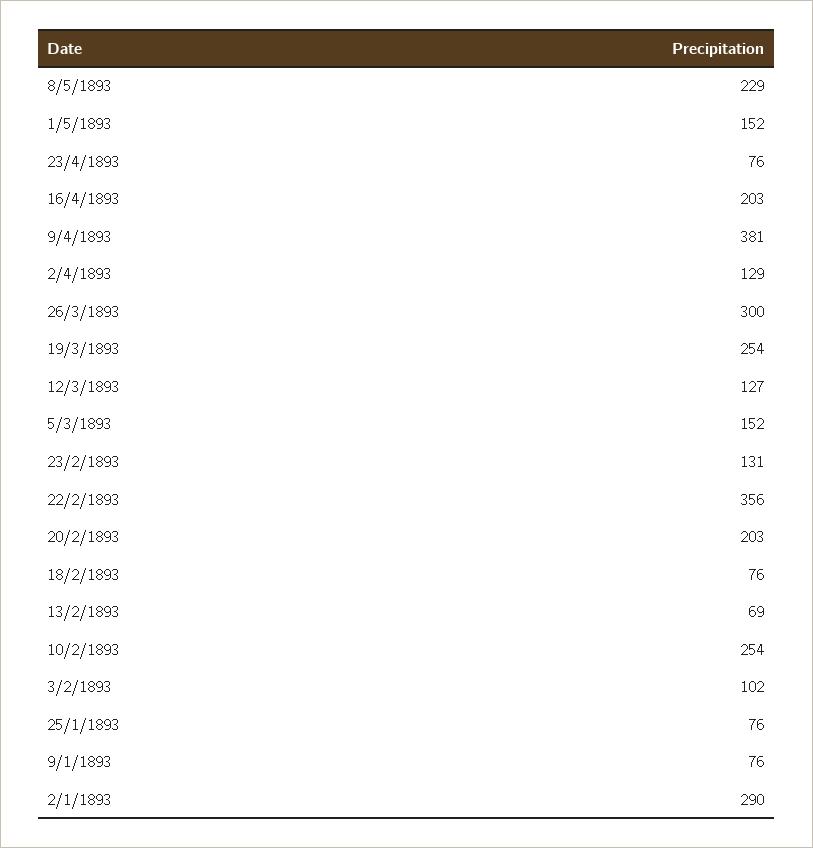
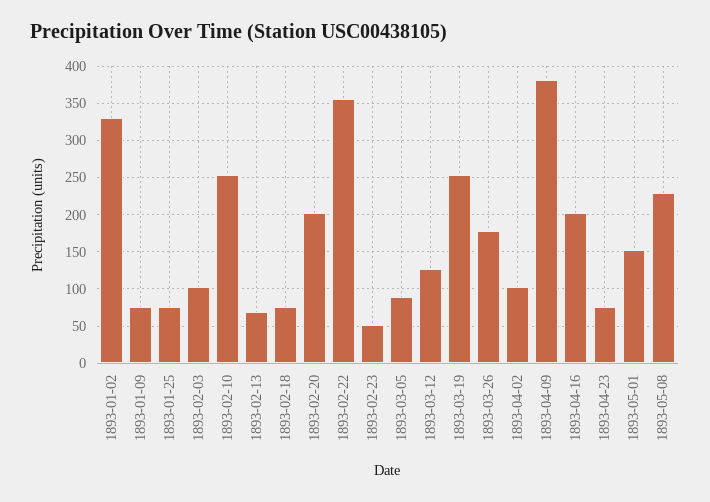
2/4/1893: 129 -> 100
26/3/1893: 300 -> 180
5/3/1893: 152 -> 90
23/2/1893: 131 -> 50
2/1/1893: 290 -> 330

